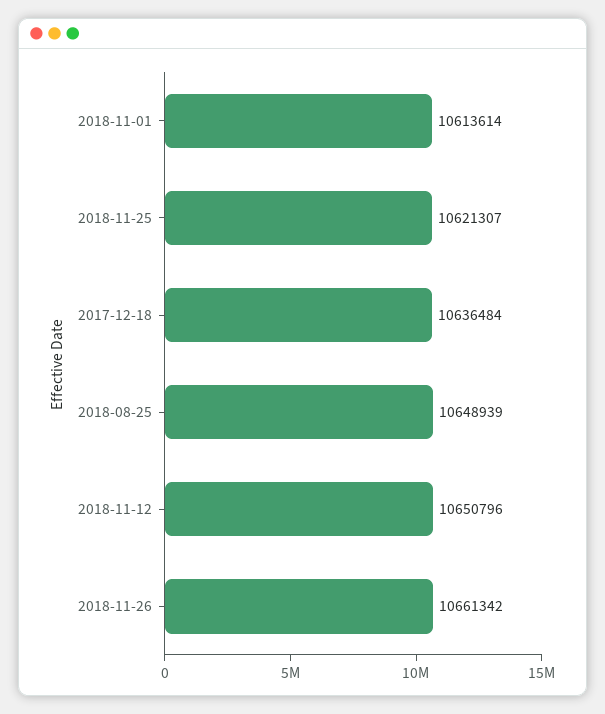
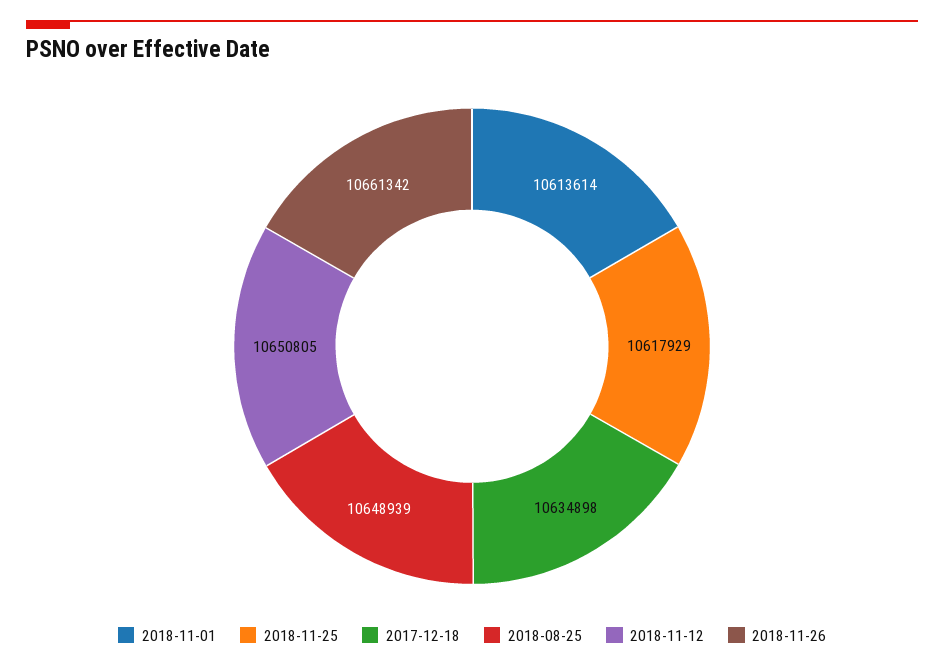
2018-11-25: 10621307 -> 10617929
2017-12-18: 10636484 -> 10634898
2018-11-12: 10650796 -> 10650805

